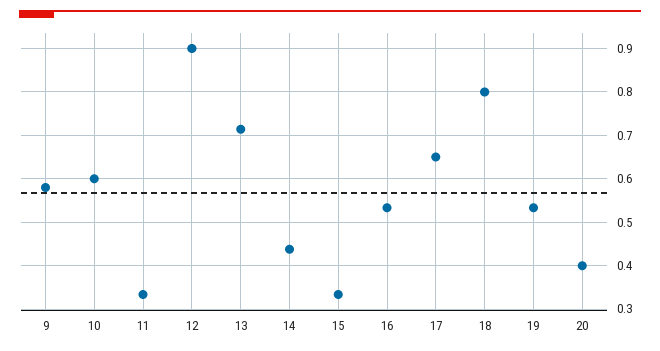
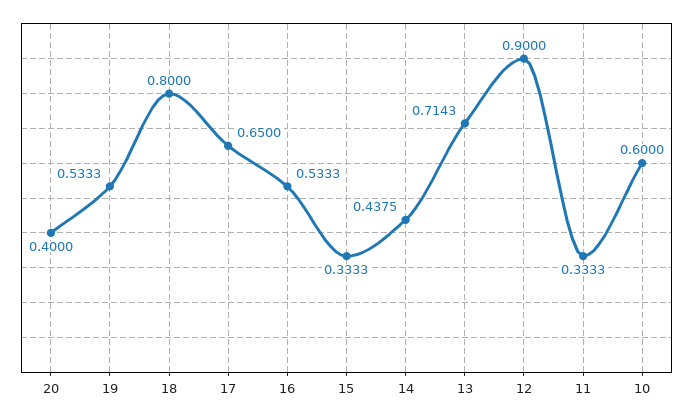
9: 0.58 -> none

